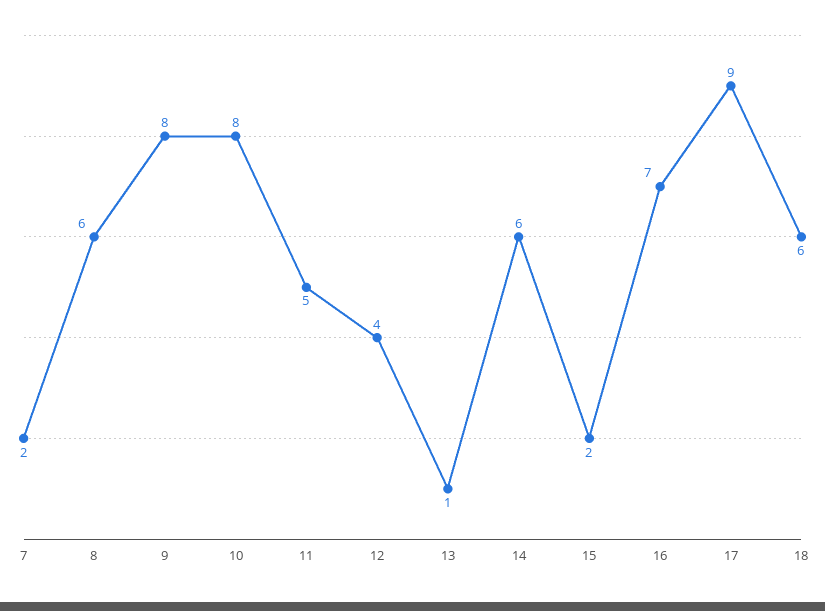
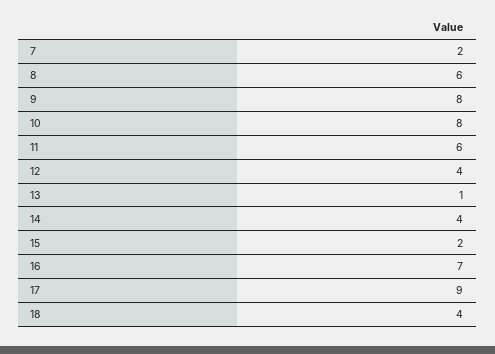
11: 5 -> 6
14: 6 -> 4
18: 6 -> 4

